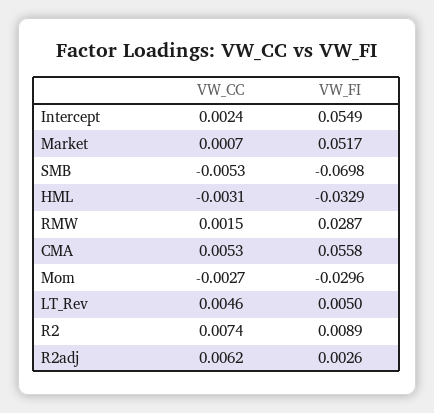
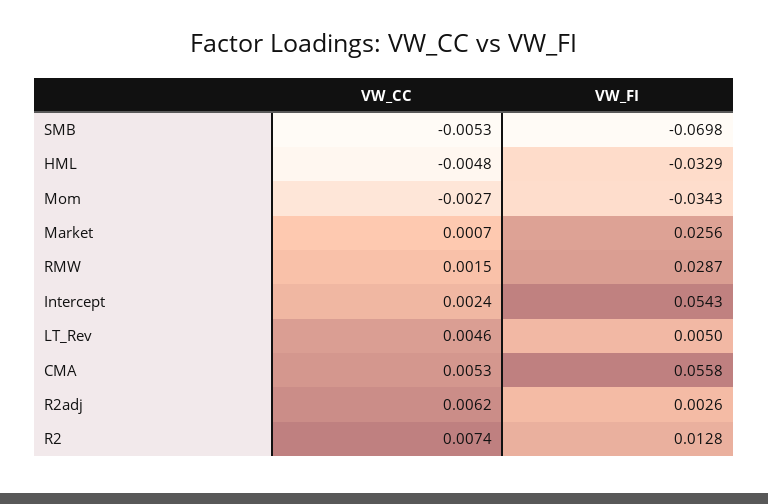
VW_FI, Intercept: 0.0549 -> 0.0543
VW_FI, Market: 0.0517 -> 0.0256
VW_CC, HML: -0.0031 -> -0.0048
VW_FI, Mom: -0.0296 -> -0.0343
VW_FI, R2: 0.0089 -> 0.0128

